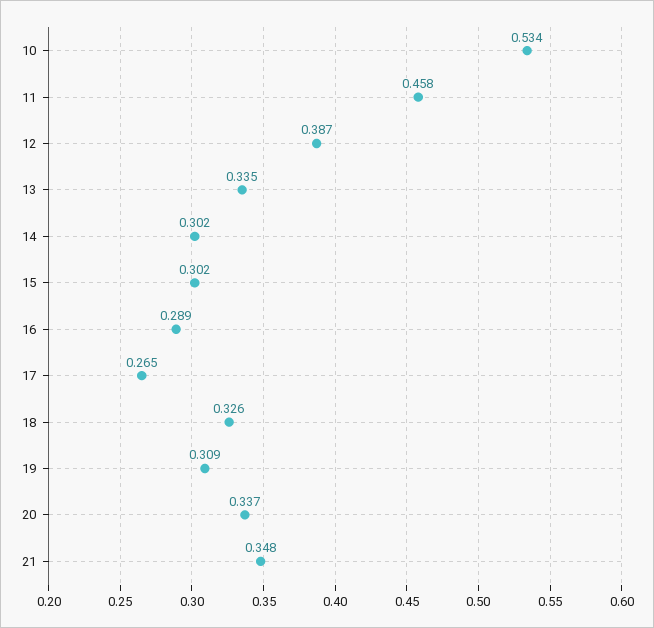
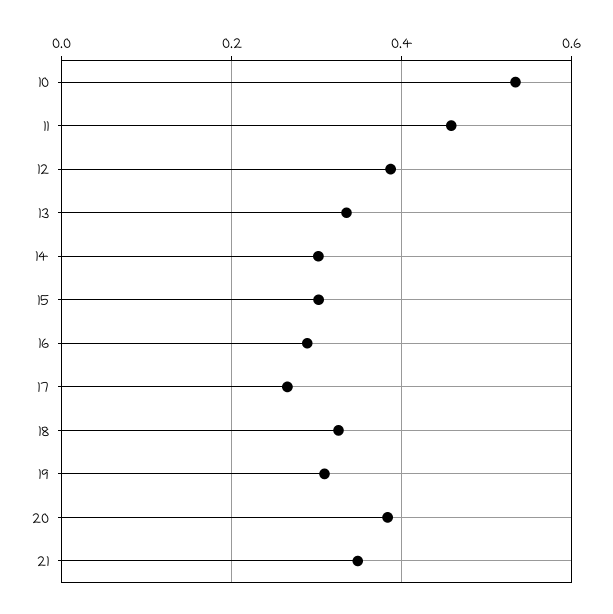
20: 0.337 -> 0.38

